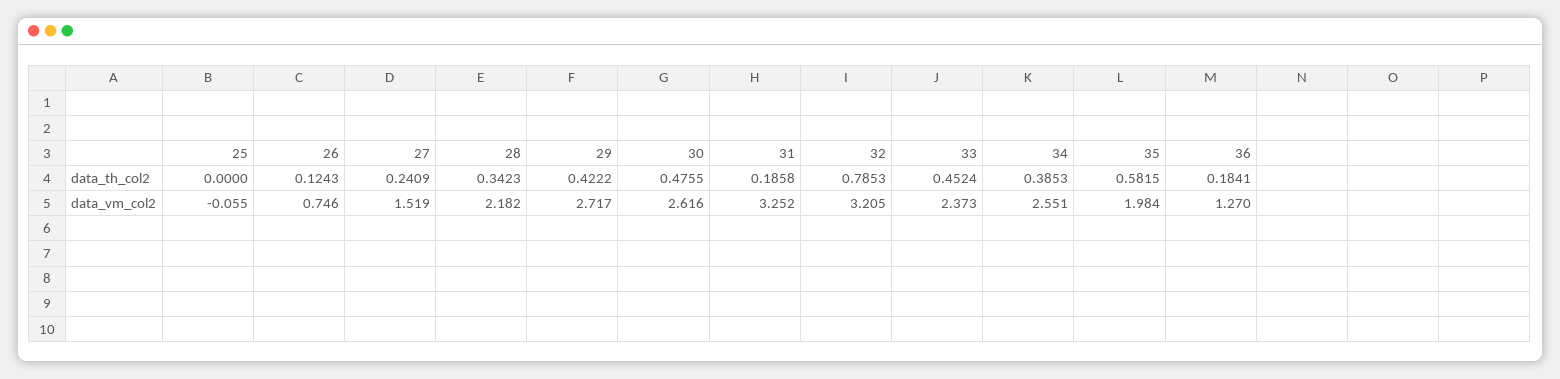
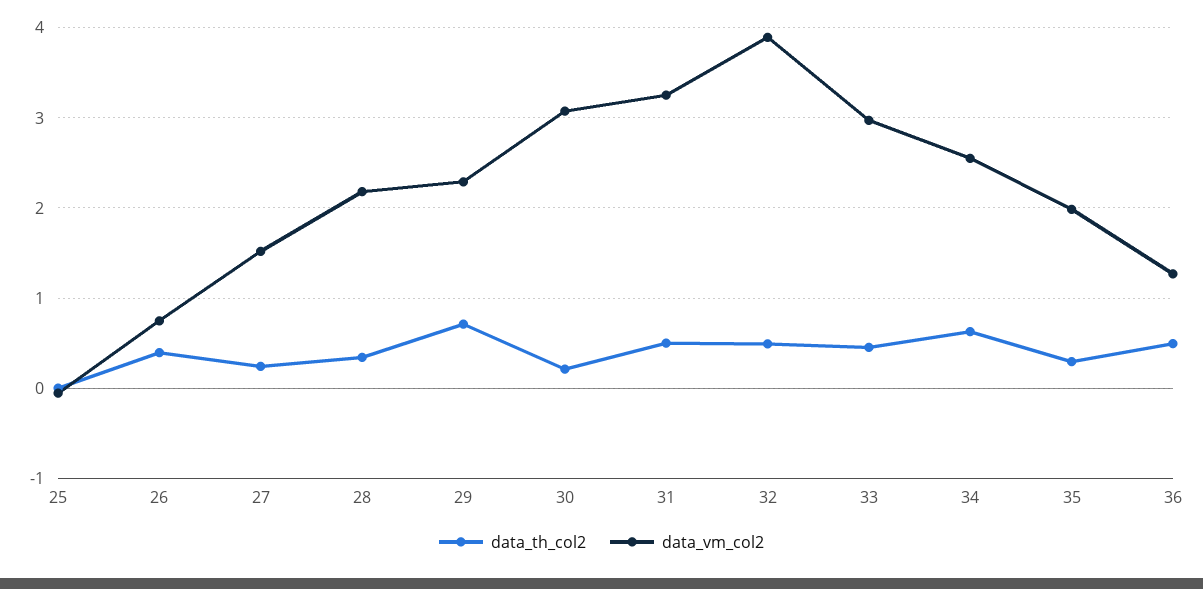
data_th_col2, 26: 0.1243 -> 0.4
data_th_col2, 29: 0.4222 -> 0.7
data_th_col2, 30: 0.4755 -> 0.2
data_th_col2, 31: 0.1858 -> 0.5
data_th_col2, 32: 0.7853 -> 0.5
data_th_col2, 34: 0.3853 -> 0.6
data_th_col2, 35: 0.5815 -> 0.3
data_th_col2, 36: 0.1841 -> 0.5
data_vm_col2, 29: 2.717 -> 2.3
data_vm_col2, 30: 2.616 -> 3.1
data_vm_col2, 32: 3.205 -> 3.9
data_vm_col2, 33: 2.373 -> 3

